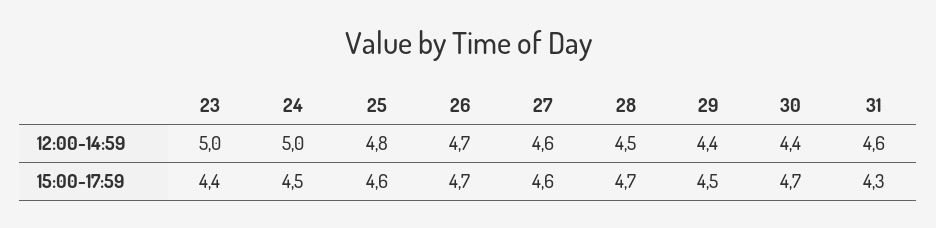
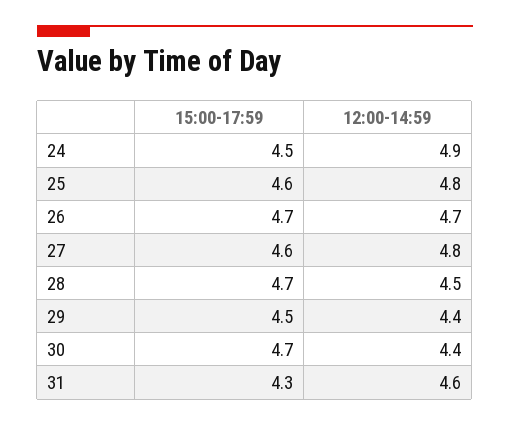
23, 12:00-14:59: 5 -> none
24, 12:00-14:59: 5 -> 4.9
27, 12:00-14:59: 4.6 -> 4.8
23, 15:00-17:59: 4.4 -> none

